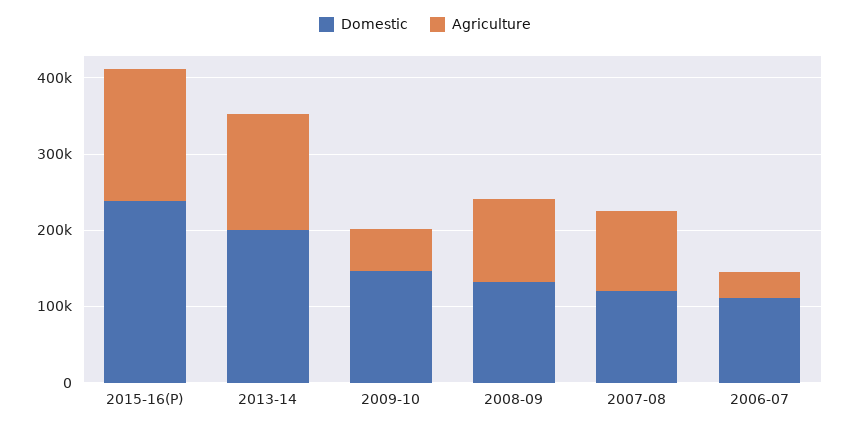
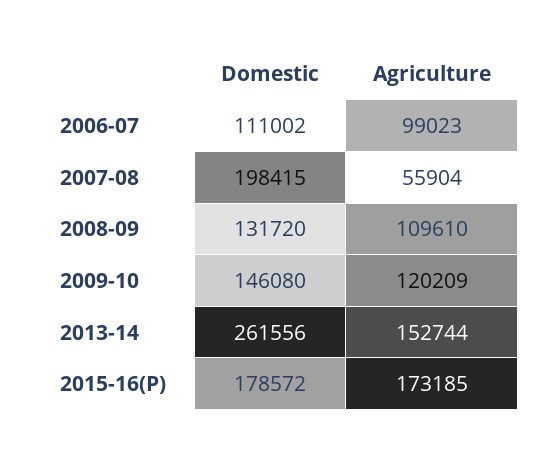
Domestic, 2015-16(P): 240000 -> 178572
Domestic, 2013-14: 200000 -> 261556
Agriculture, 2009-10: 60000 -> 120209
Domestic, 2007-08: 120000 -> 198415
Agriculture, 2007-08: 100000 -> 55904
Agriculture, 2006-07: 40000 -> 99023

